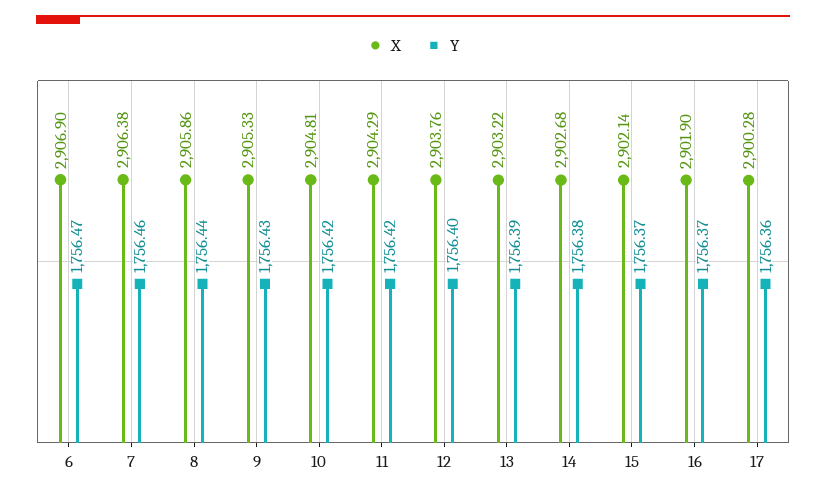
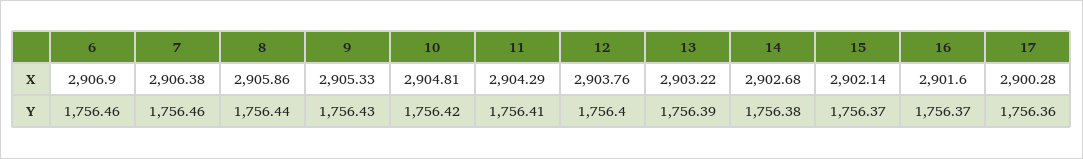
Y, 6: 1756.47 -> 1756.46
Y, 11: 1756.42 -> 1756.41
X, 16: 2901.9 -> 2901.6

